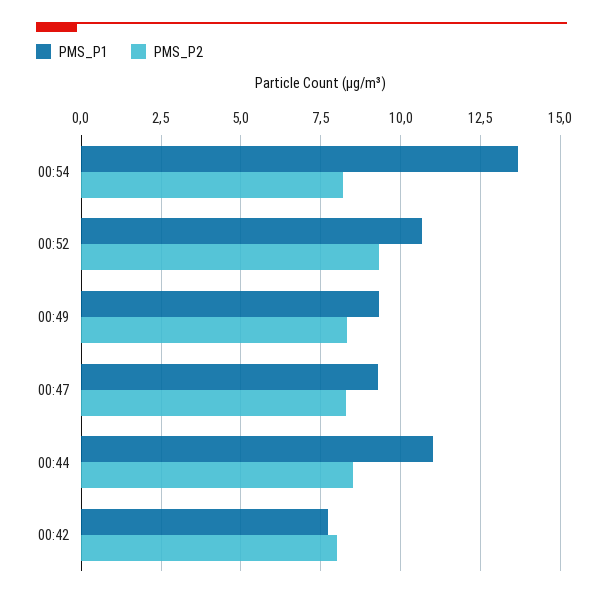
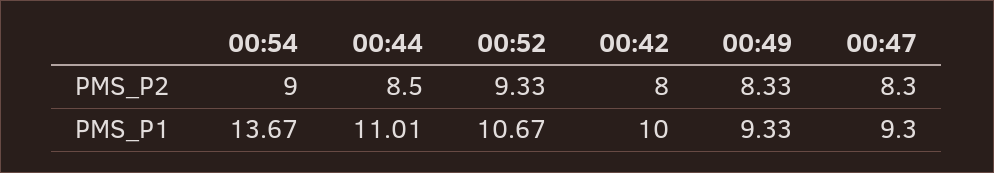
PMS_P2, 00:54: 8.25 -> 9
PMS_P1, 00:42: 7.75 -> 10

